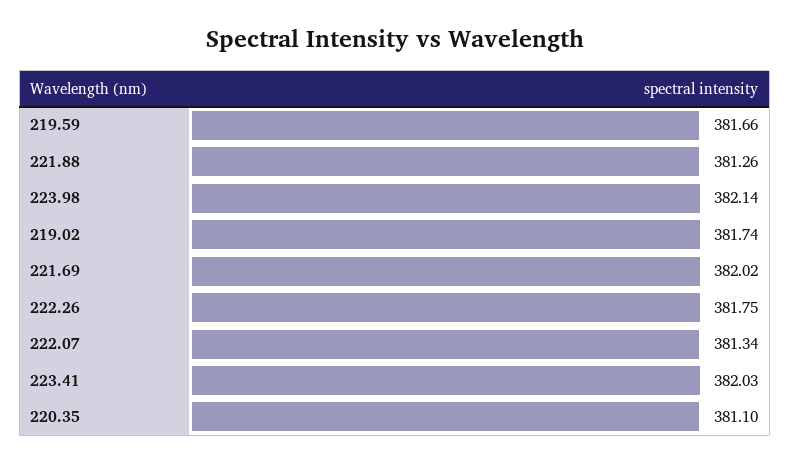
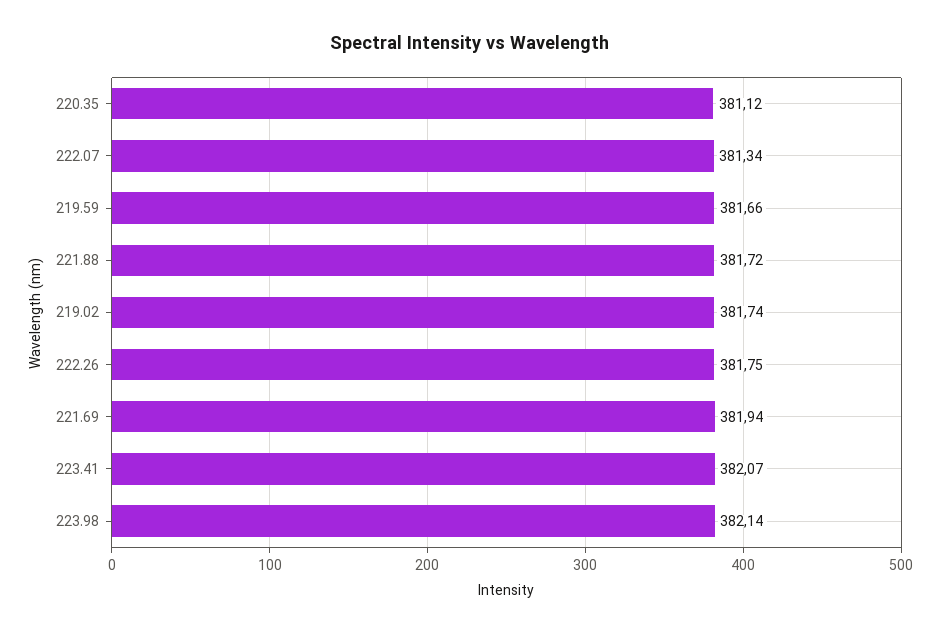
221.88: 381.26 -> 381.72
221.69: 382.02 -> 381.94
223.41: 382.03 -> 382.07
220.35: 381.1 -> 381.12

